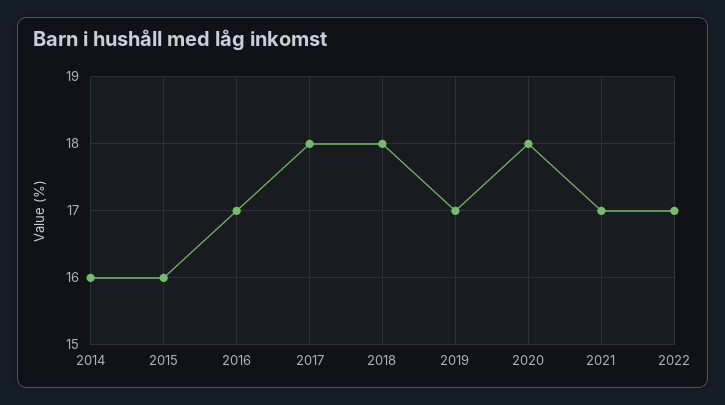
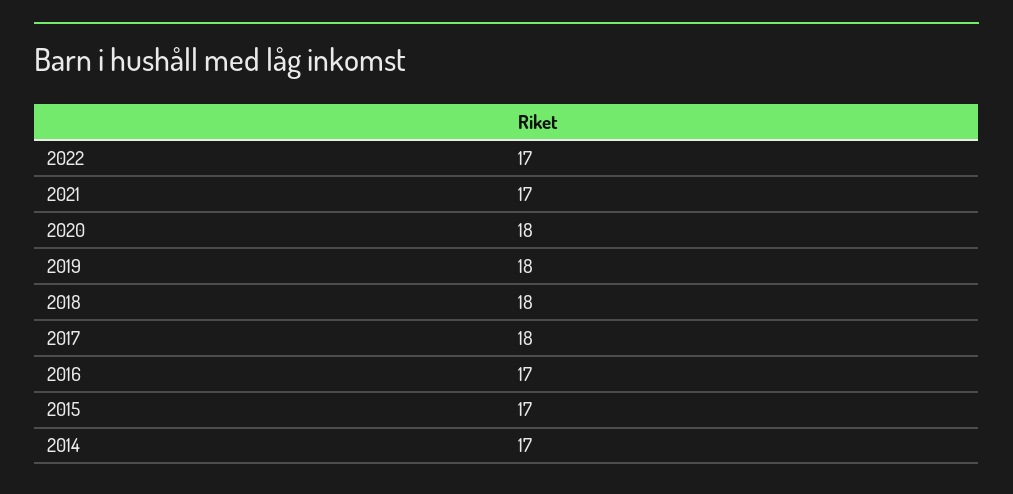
2014: 16 -> 17
2015: 16 -> 17
2019: 17 -> 18

